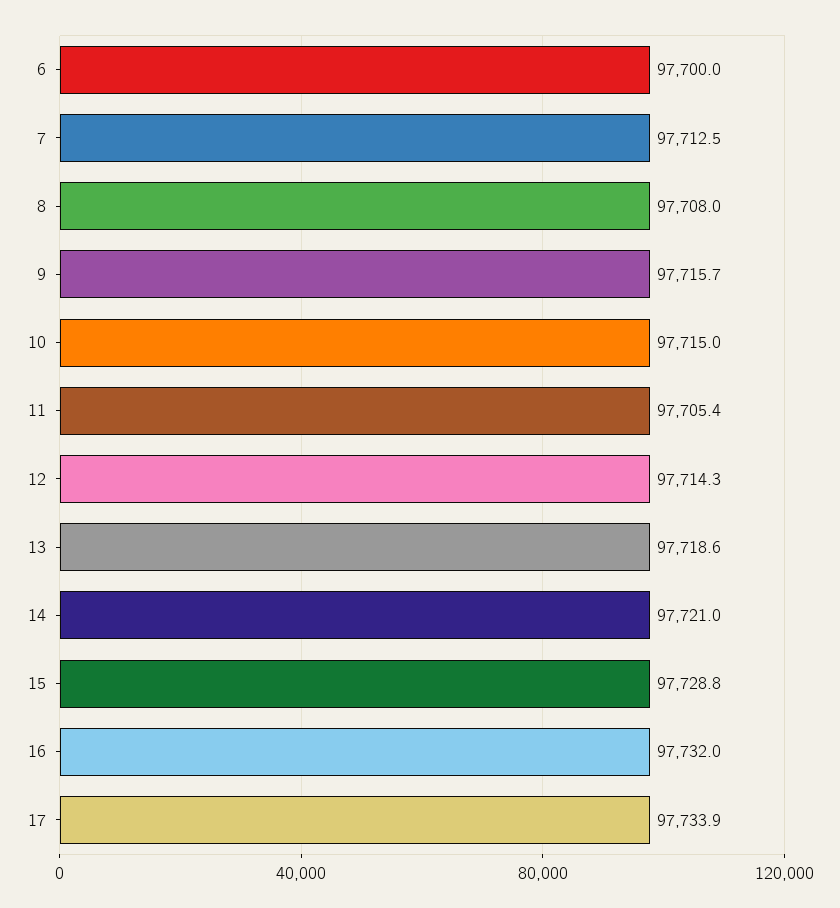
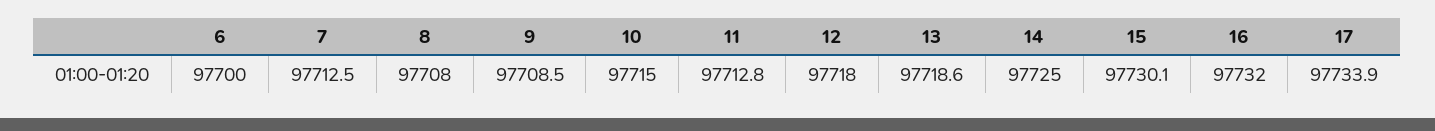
9: 97715.7 -> 97708.5
11: 97705.4 -> 97712.8
12: 97714.3 -> 97718
14: 97721 -> 97725
15: 97728.8 -> 97730.1

